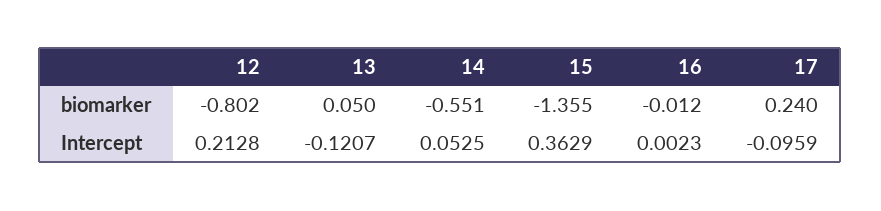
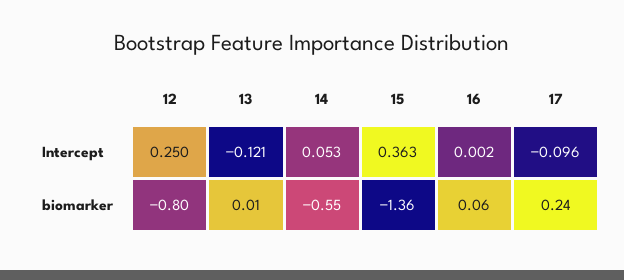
13, biomarker: 0.05 -> 0.01
16, biomarker: -0.012 -> 0.06
12, Intercept: 0.2128 -> 0.25

